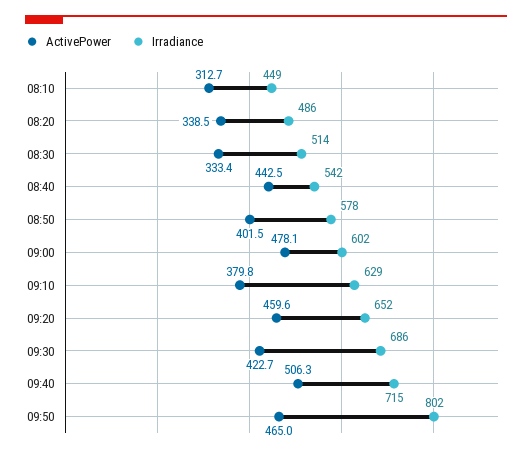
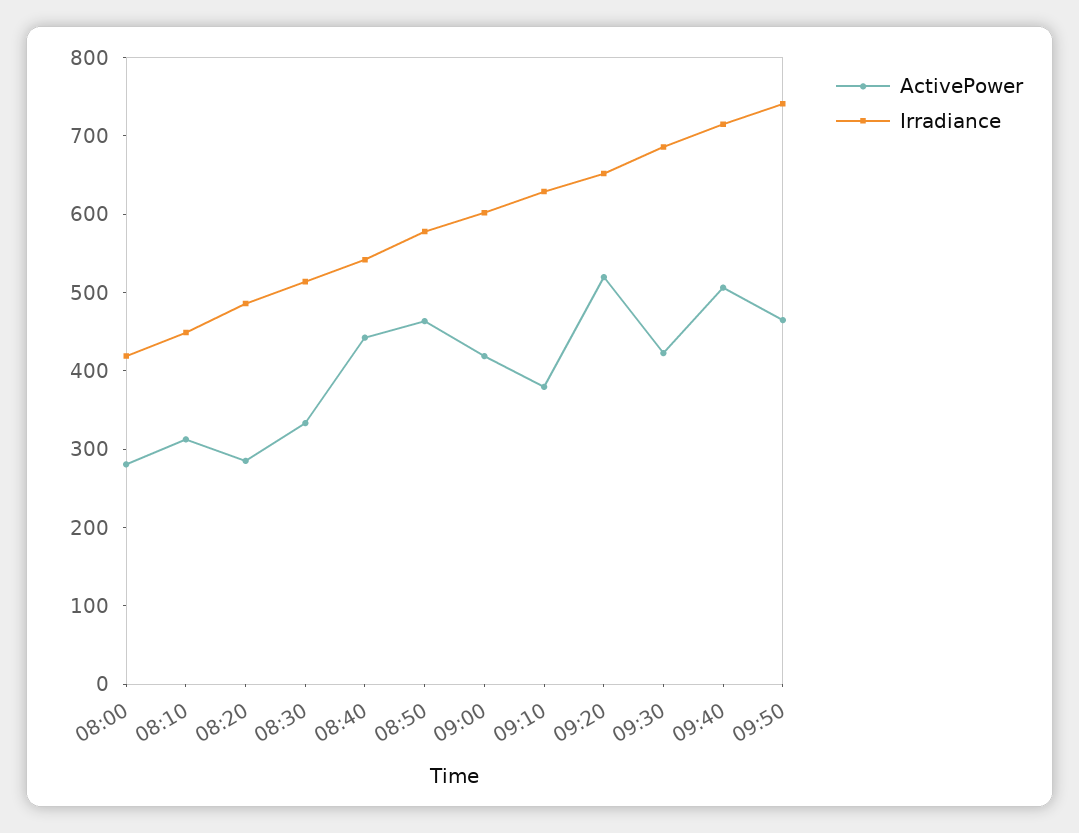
ActivePower, 08:20: 338.5 -> 280
ActivePower, 08:50: 401.5 -> 460
ActivePower, 09:00: 478.1 -> 420
ActivePower, 09:20: 459.6 -> 520
Irradiance, 09:50: 802 -> 740
ActivePower, 08:00: none -> 280
Irradiance, 08:00: none -> 420

